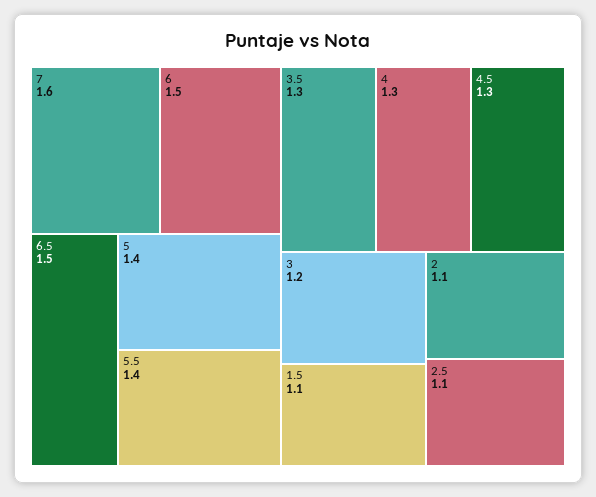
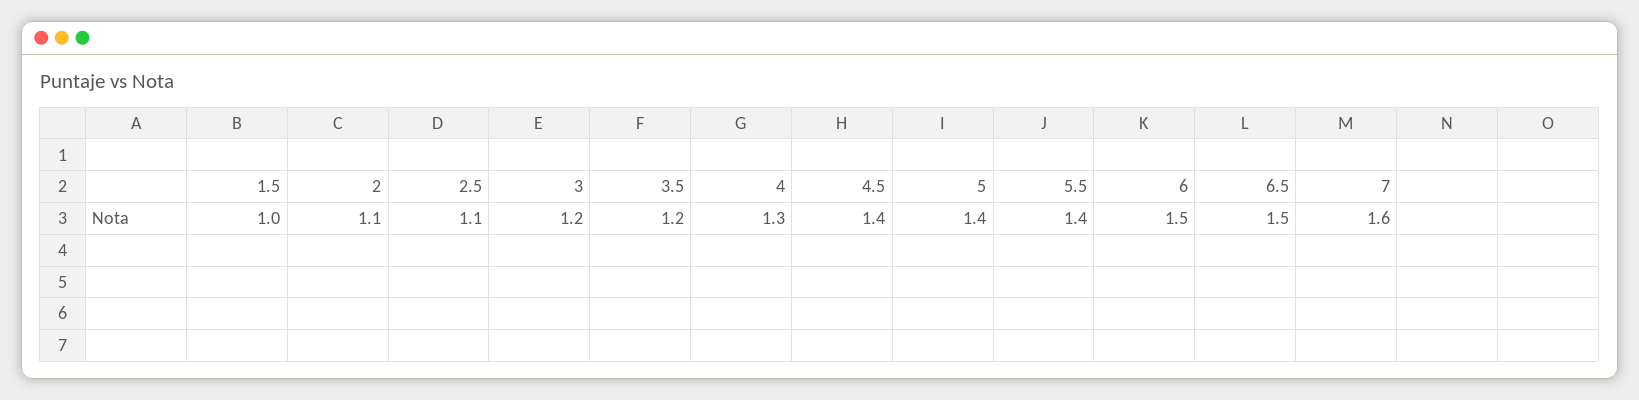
3.5: 1.3 -> 1.2
4.5: 1.3 -> 1.4
1.5: 1.1 -> 1

